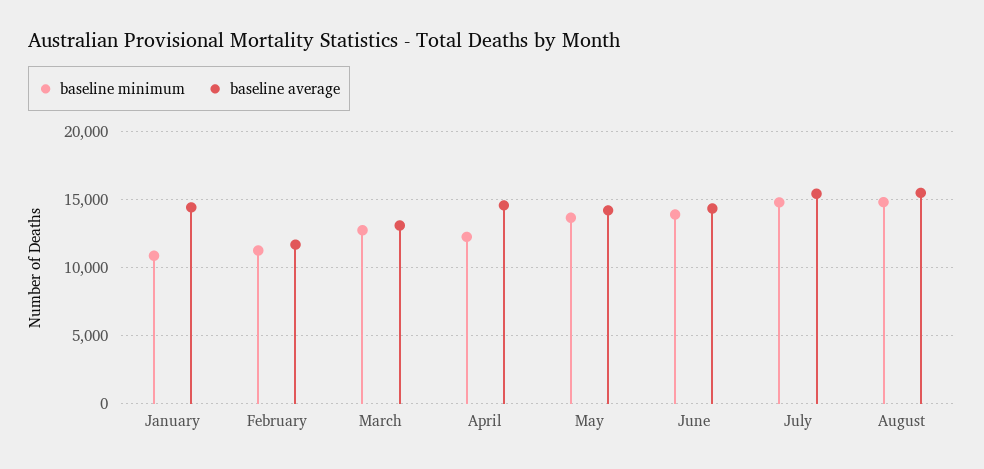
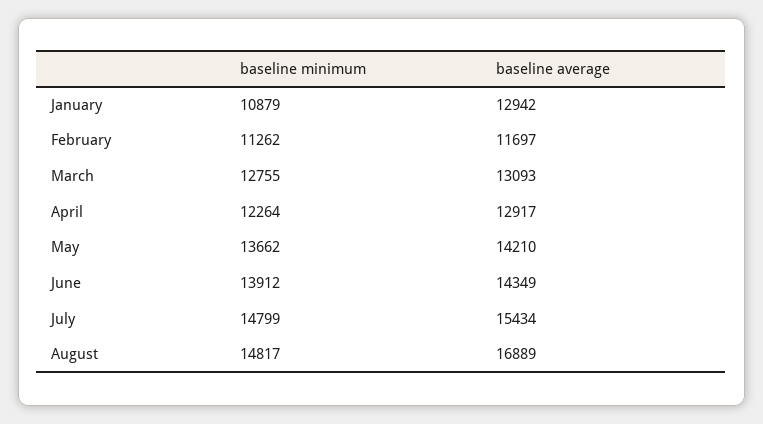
baseline average, January: 14500 -> 12942
baseline average, April: 14500 -> 12917
baseline average, August: 15500 -> 16889

